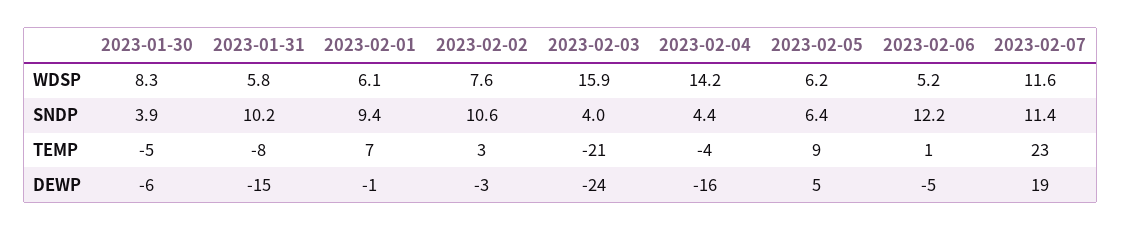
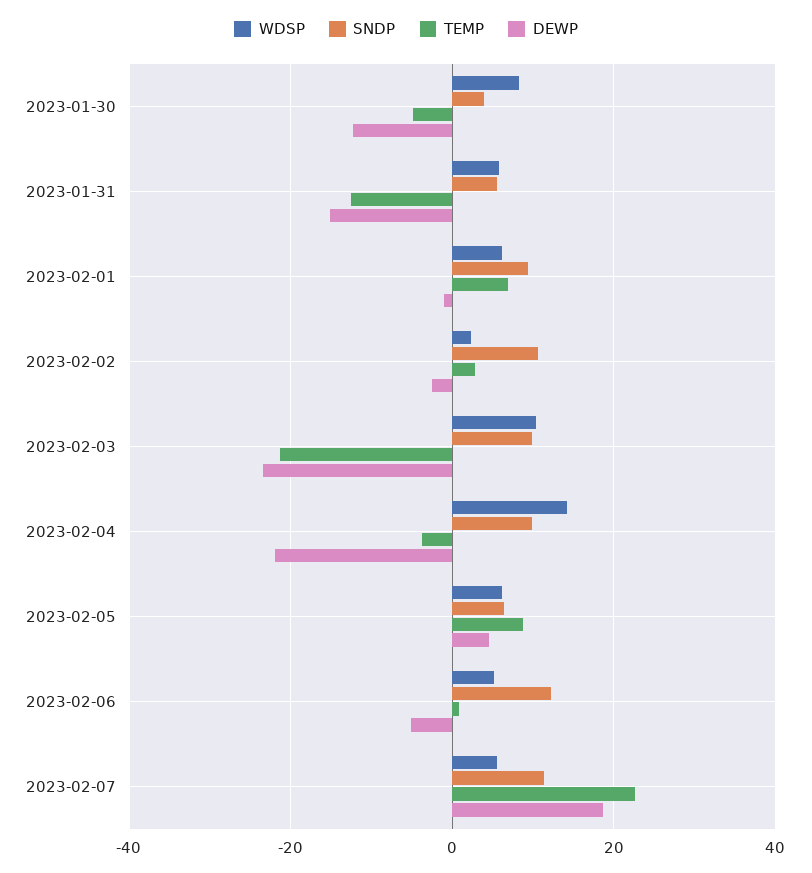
WDSP, 2023-02-02: 7.6 -> 2
WDSP, 2023-02-03: 15.9 -> 10
WDSP, 2023-02-07: 11.6 -> 6
SNDP, 2023-01-31: 10.2 -> 6
SNDP, 2023-02-03: 4 -> 10
SNDP, 2023-02-04: 4.4 -> 10
TEMP, 2023-01-31: -8 -> -12
DEWP, 2023-01-30: -6 -> -12
DEWP, 2023-02-04: -16 -> -22

